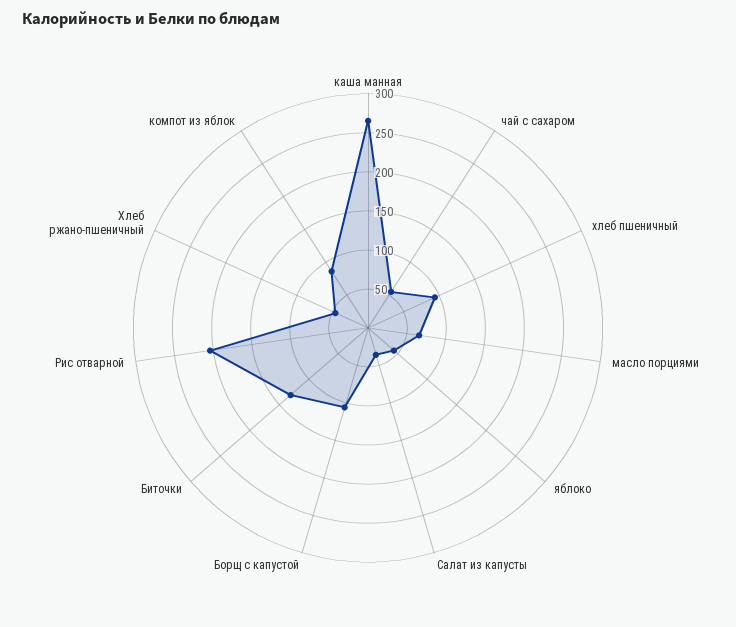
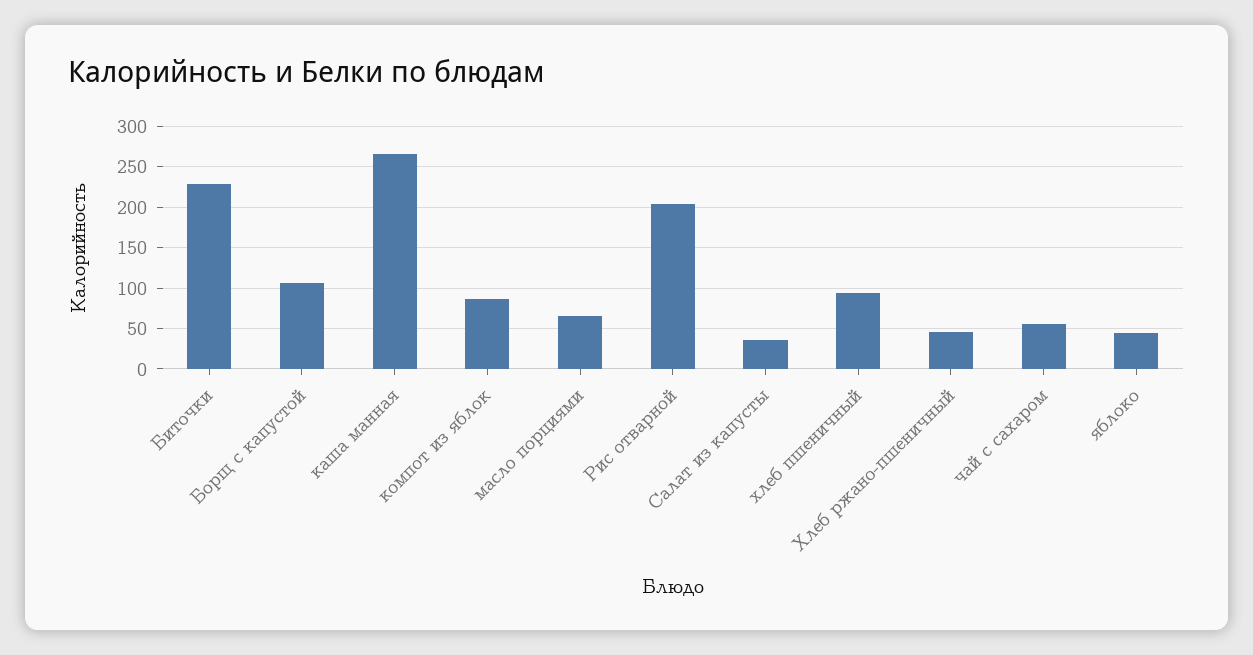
Биточки: 125 -> 230

